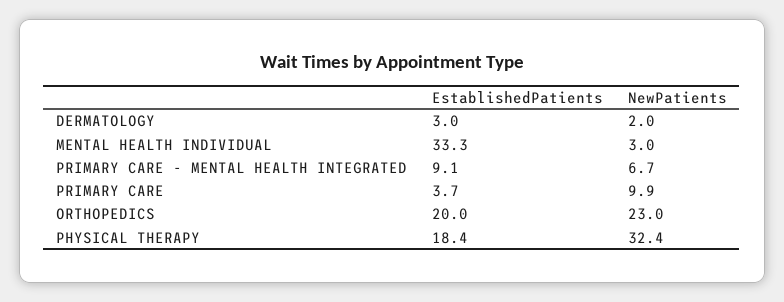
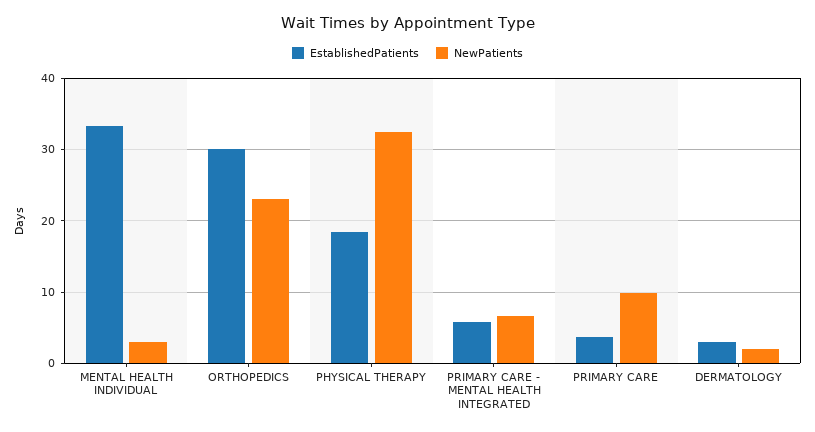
EstablishedPatients, PRIMARY CARE - MENTAL HEALTH INTEGRATED: 9.1 -> 6
EstablishedPatients, ORTHOPEDICS: 20 -> 30

